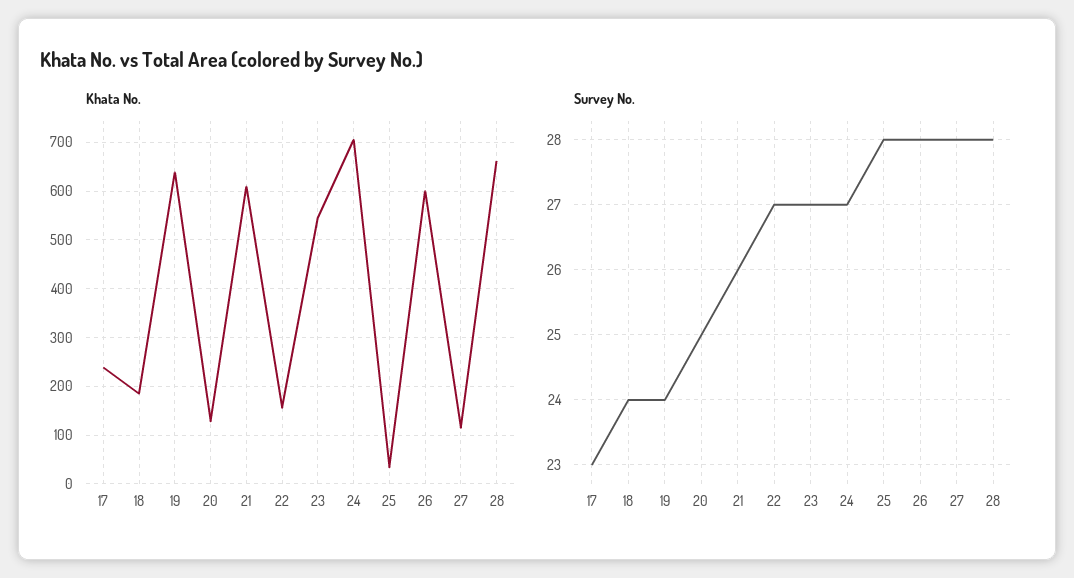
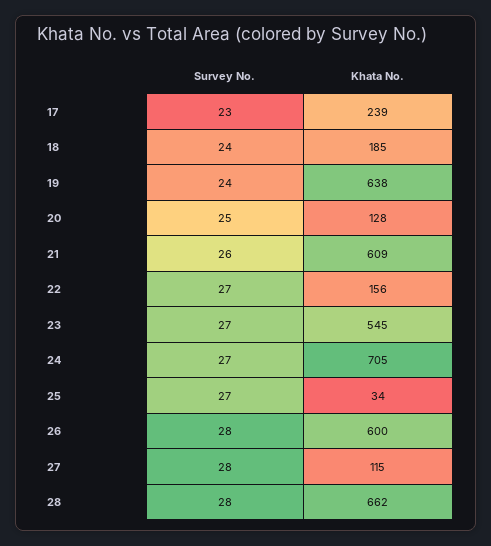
Survey No., 25: 28 -> 27

